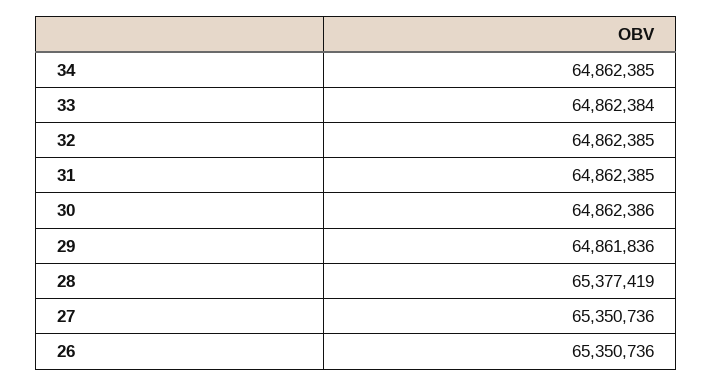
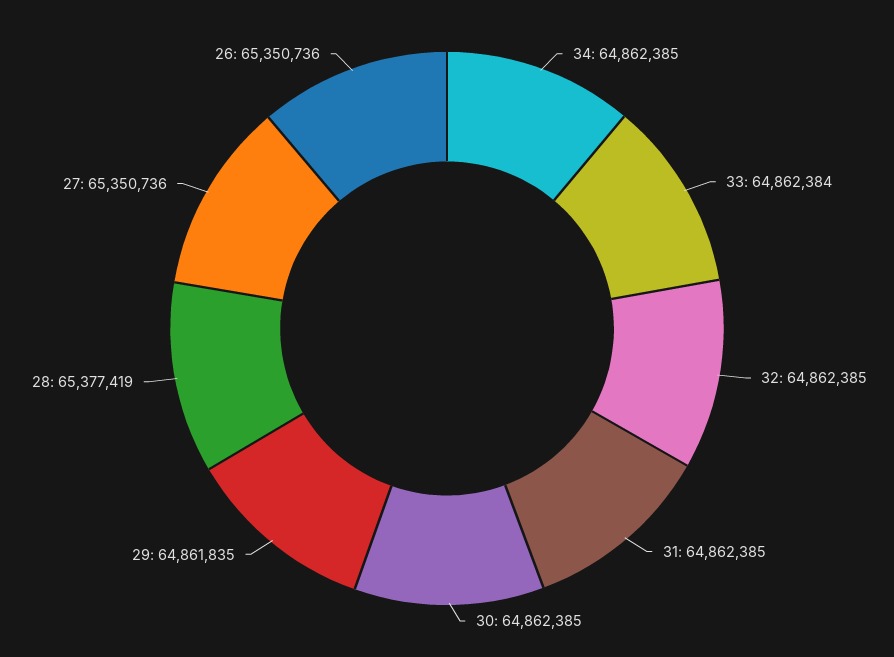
30: 64862386 -> 64862385
29: 64861836 -> 64861835

